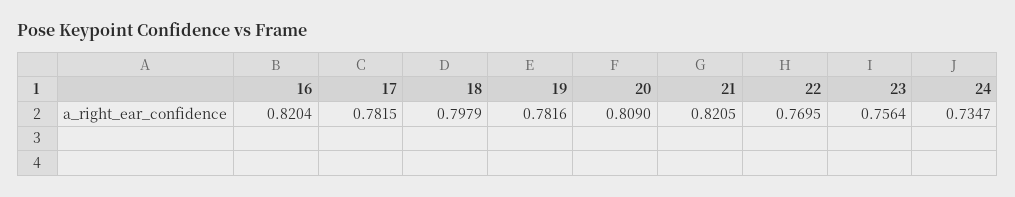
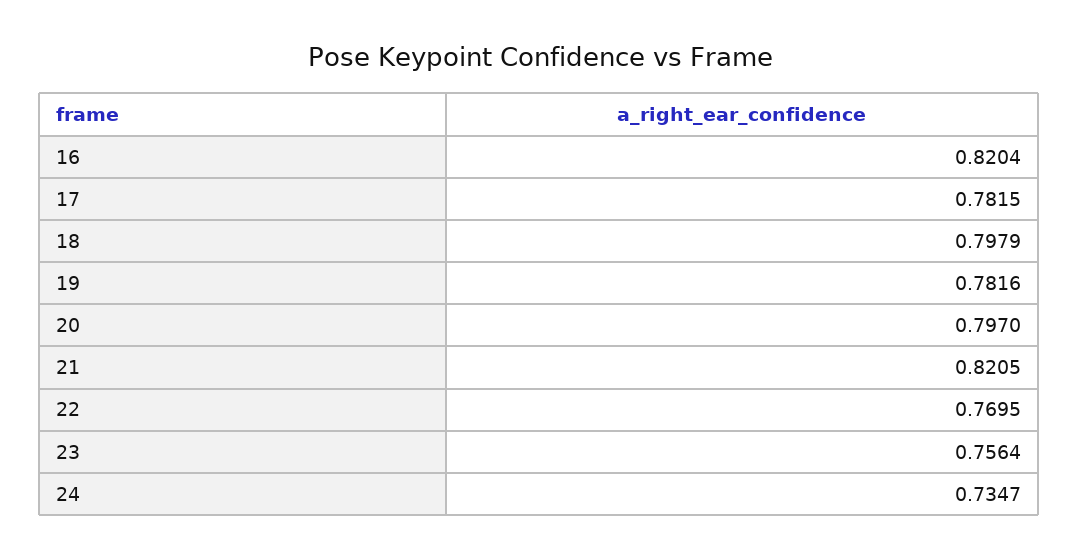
20: 0.809 -> 0.797

